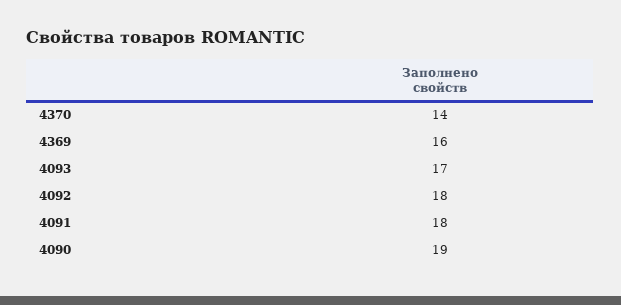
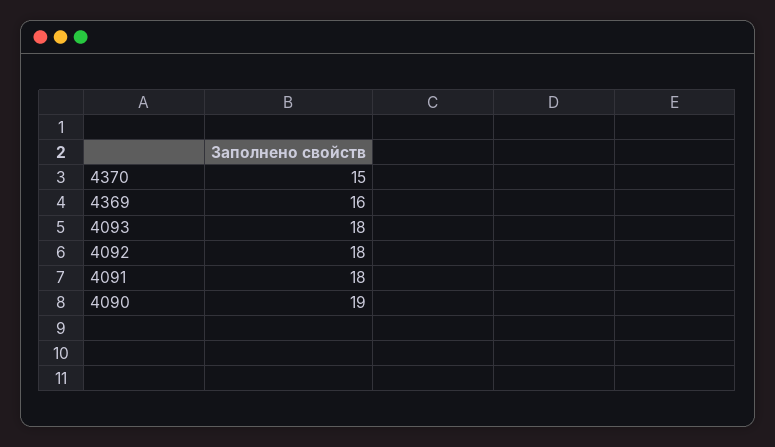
4370: 14 -> 15
4093: 17 -> 18

